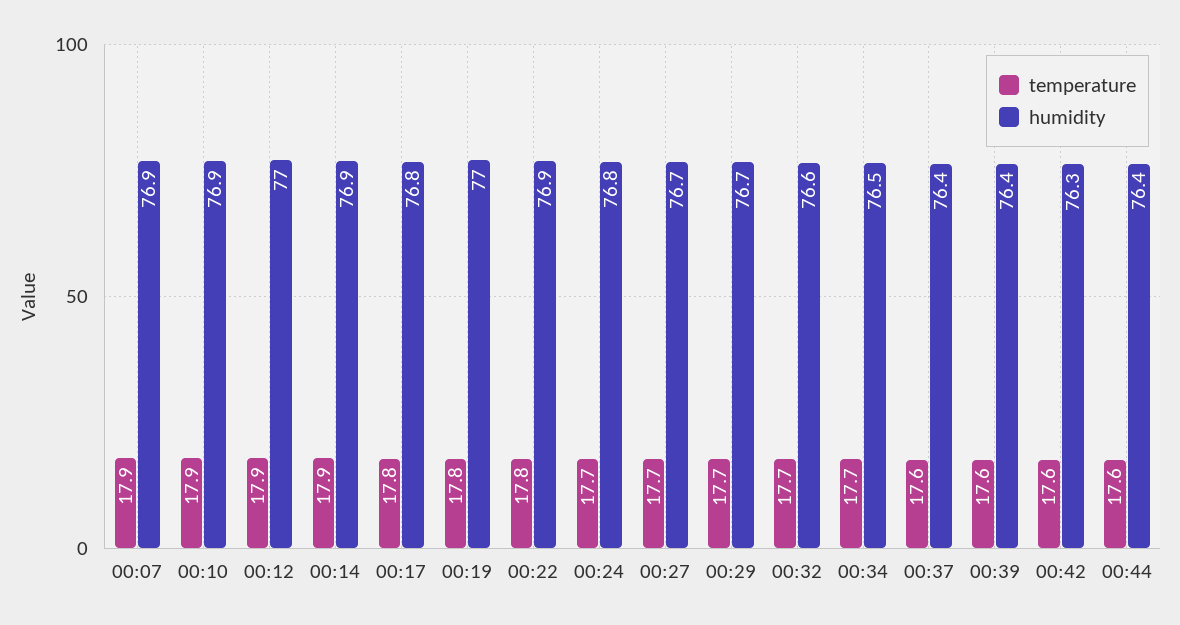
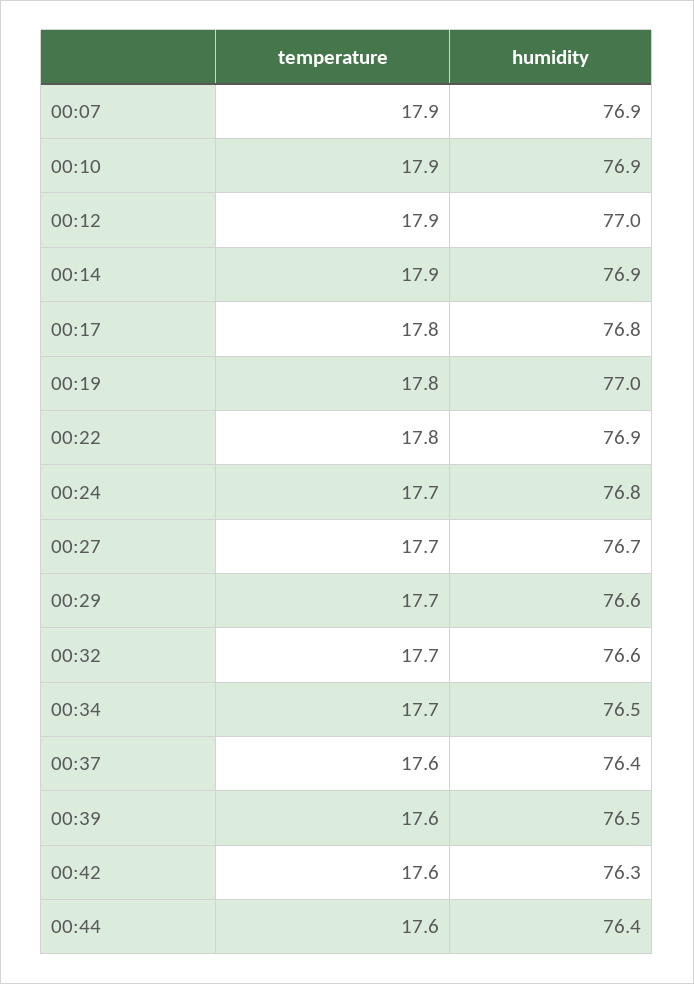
humidity, 00:29: 76.7 -> 76.6
humidity, 00:39: 76.4 -> 76.5

